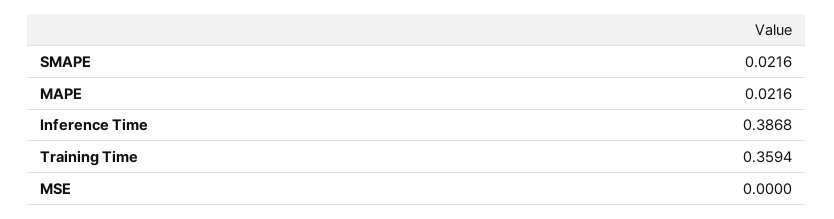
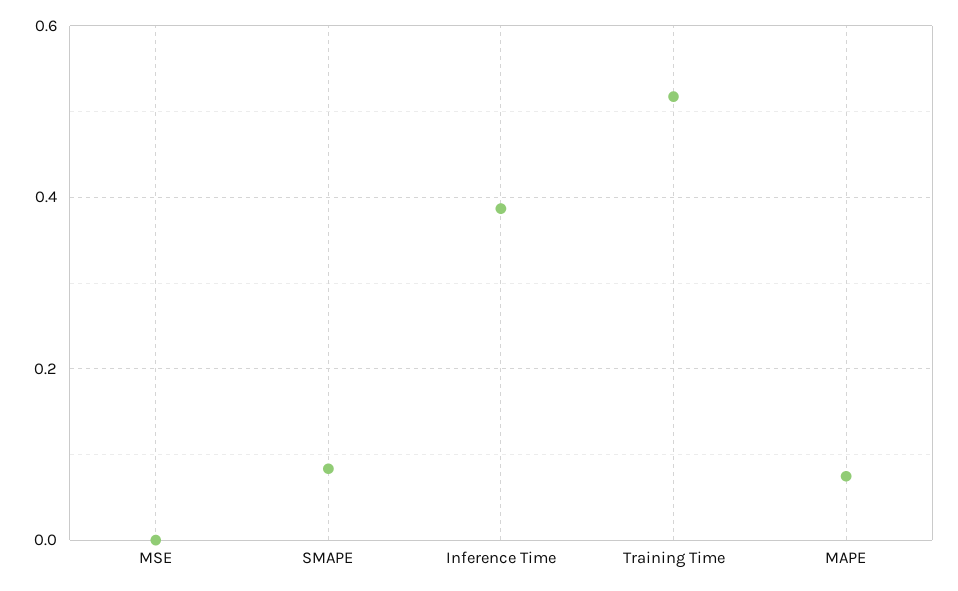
SMAPE: 0.0216 -> 0.08
MAPE: 0.0216 -> 0.08
Training Time: 0.3594 -> 0.52

